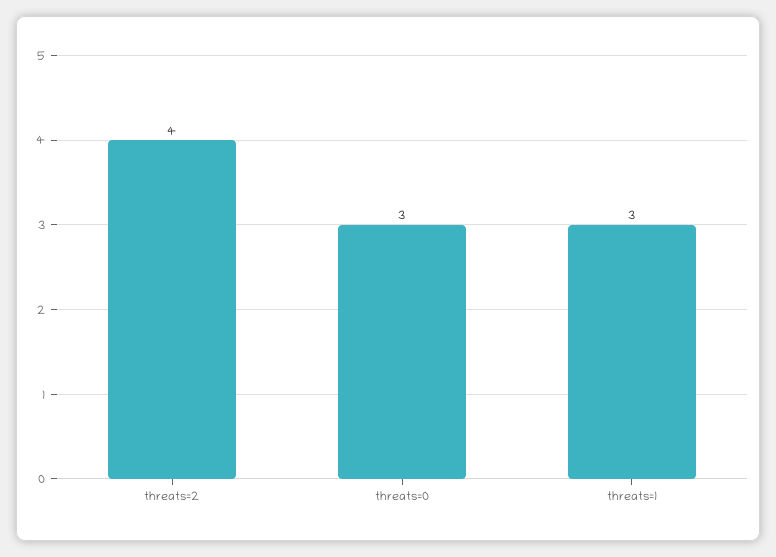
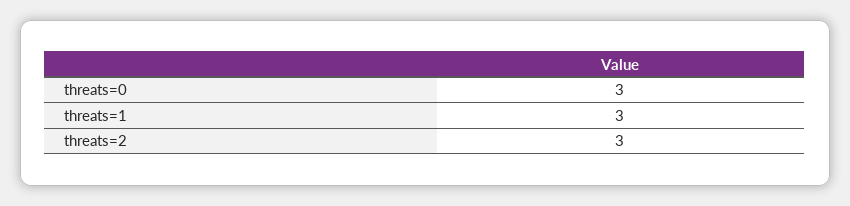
threats=2: 4 -> 3

